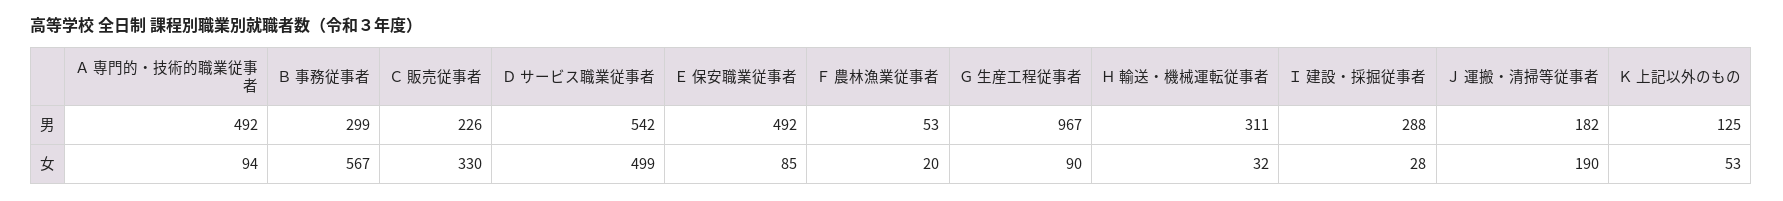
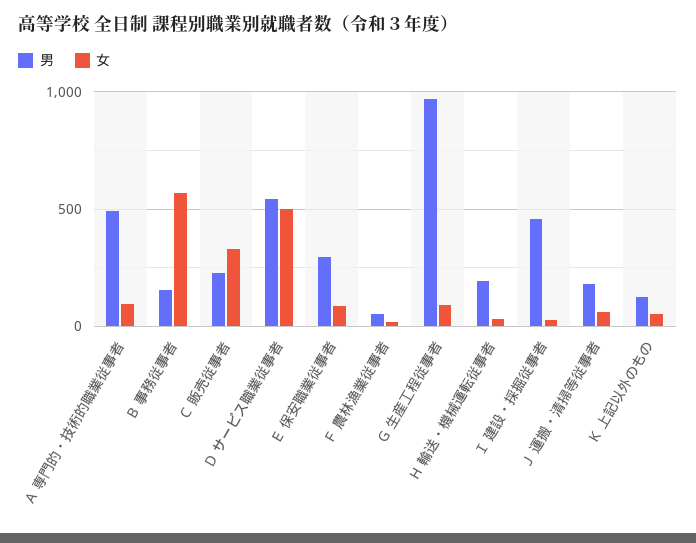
男, Ｂ 事務従事者: 299 -> 150
男, Ｅ 保安職業従事者: 492 -> 300
男, Ｈ 輸送・機械運転従事者: 311 -> 200
男, Ｉ 建設・採掘従事者: 288 -> 450
女, Ｊ 運搬・清掃等従事者: 190 -> 50

